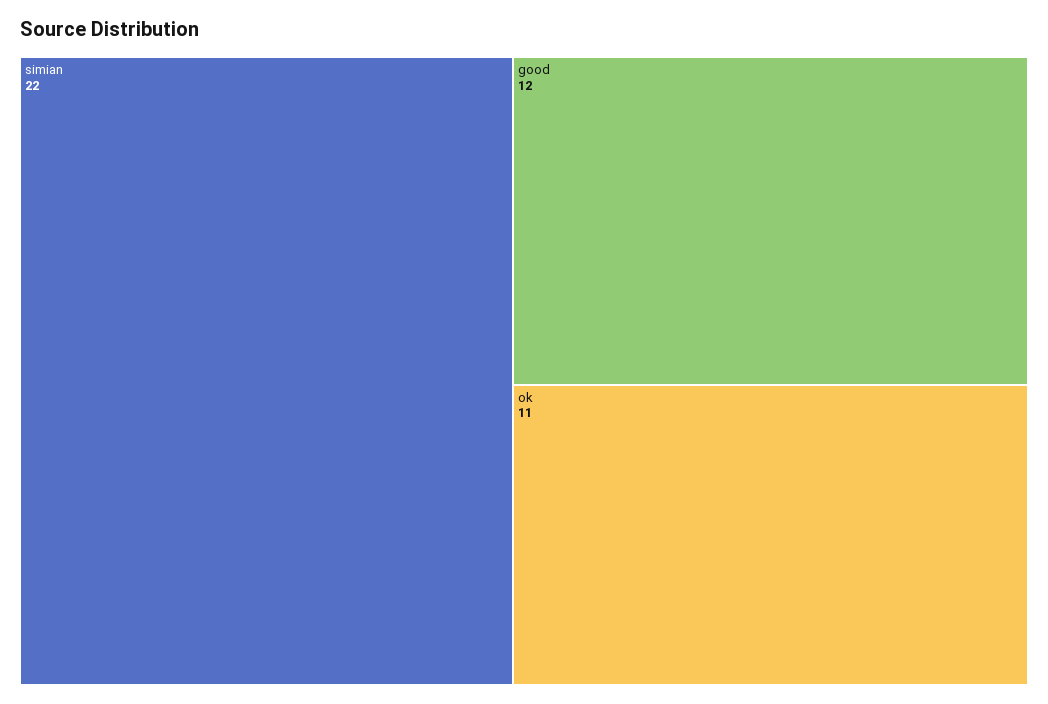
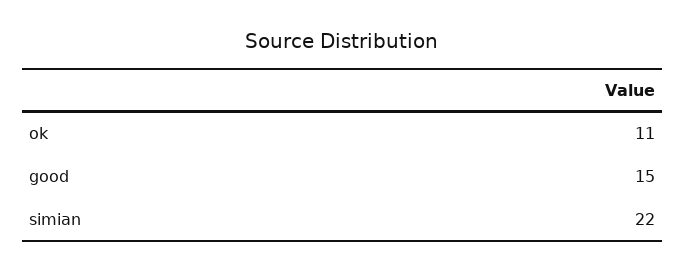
good: 12 -> 15

